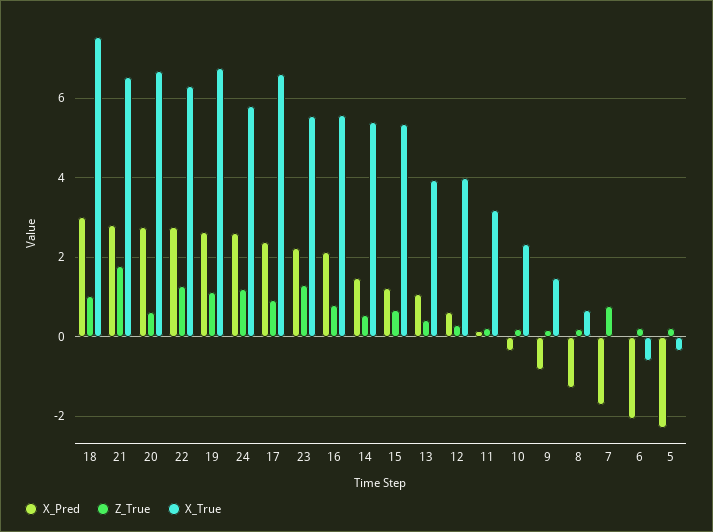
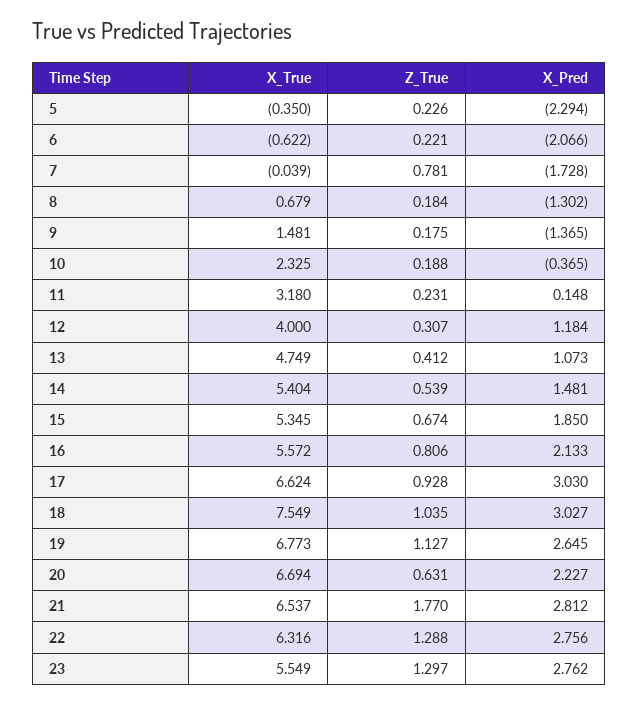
X_Pred, 20: 2.8 -> 2.227
X_Pred, 24: 2.6 -> none
Z_True, 24: 1.2 -> none
X_True, 24: 5.8 -> none
X_Pred, 17: 2.4 -> 3.03
X_Pred, 23: 2.2 -> 2.762
X_Pred, 15: 1.2 -> 1.85
X_True, 13: 4 -> 4.749
X_Pred, 12: 0.6 -> 1.184
X_Pred, 9: -0.8 -> -1.365

